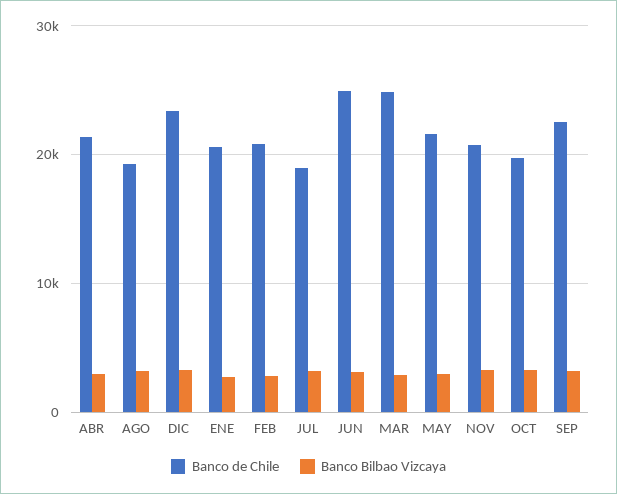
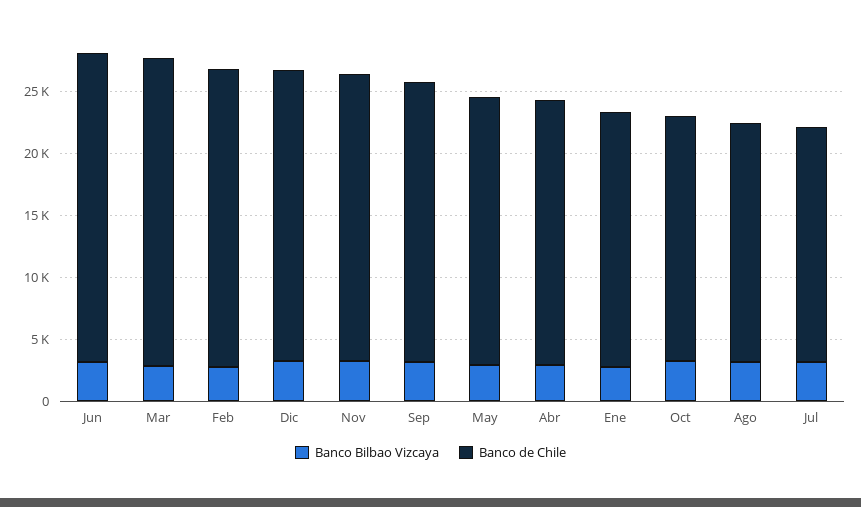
Banco de Chile, FEB: 21000 -> 24000
Banco de Chile, NOV: 21000 -> 23000

